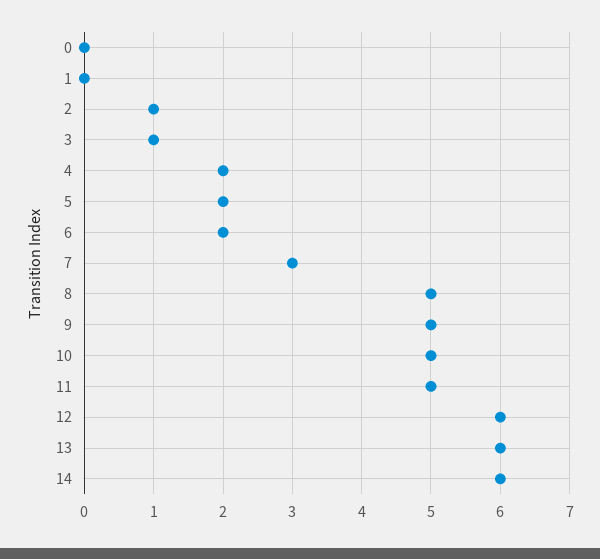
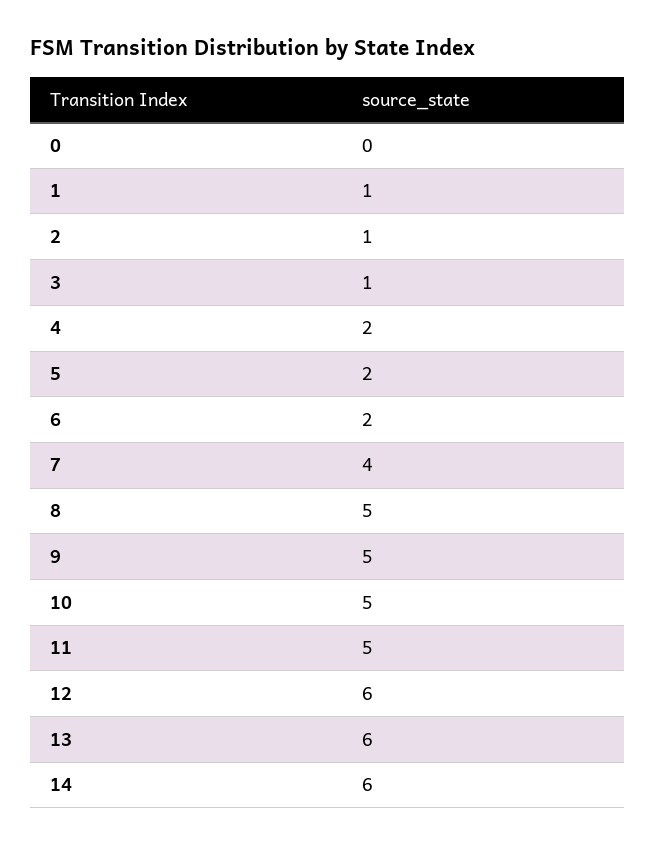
1: 0 -> 1
7: 3 -> 4

